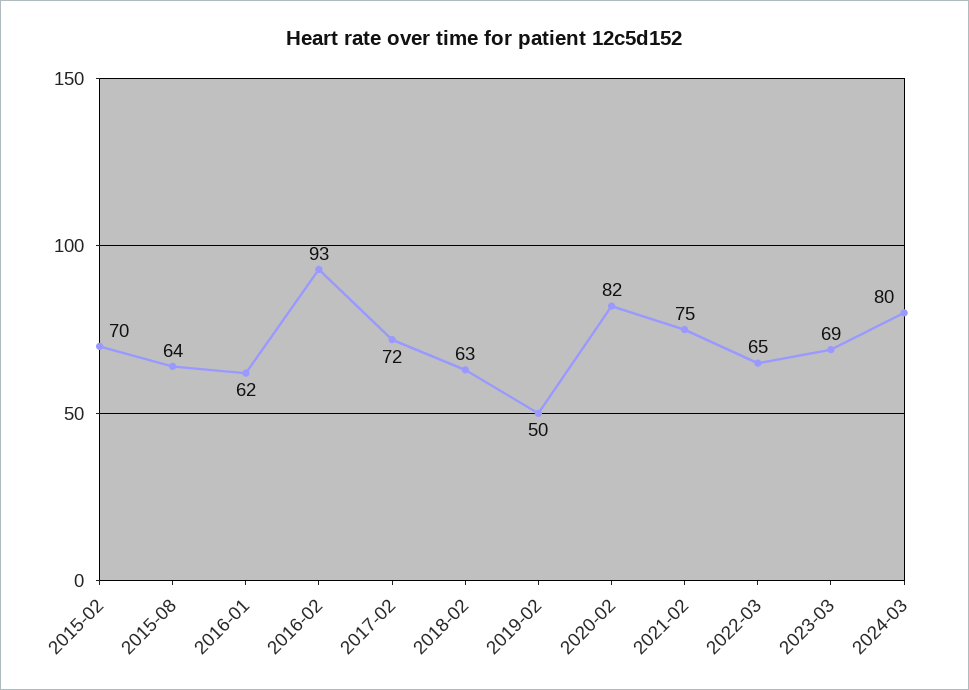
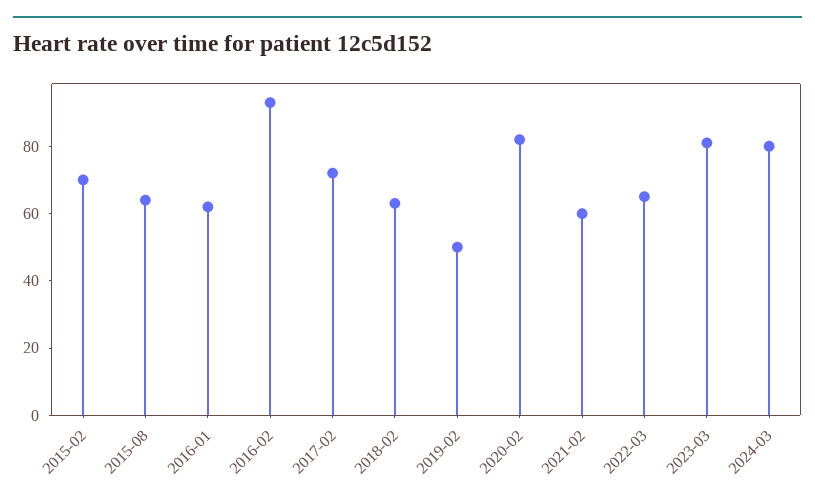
2021-02: 75 -> 60
2023-03: 69 -> 80

